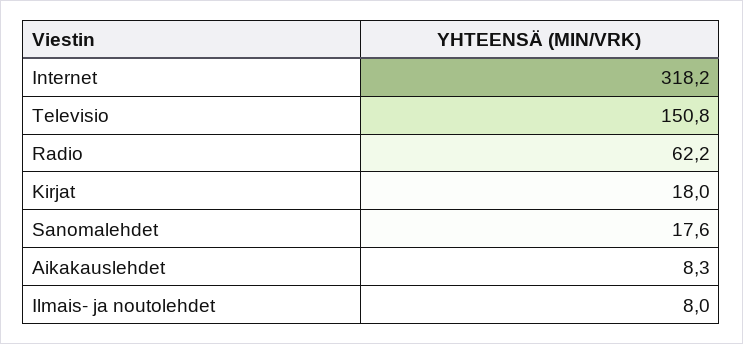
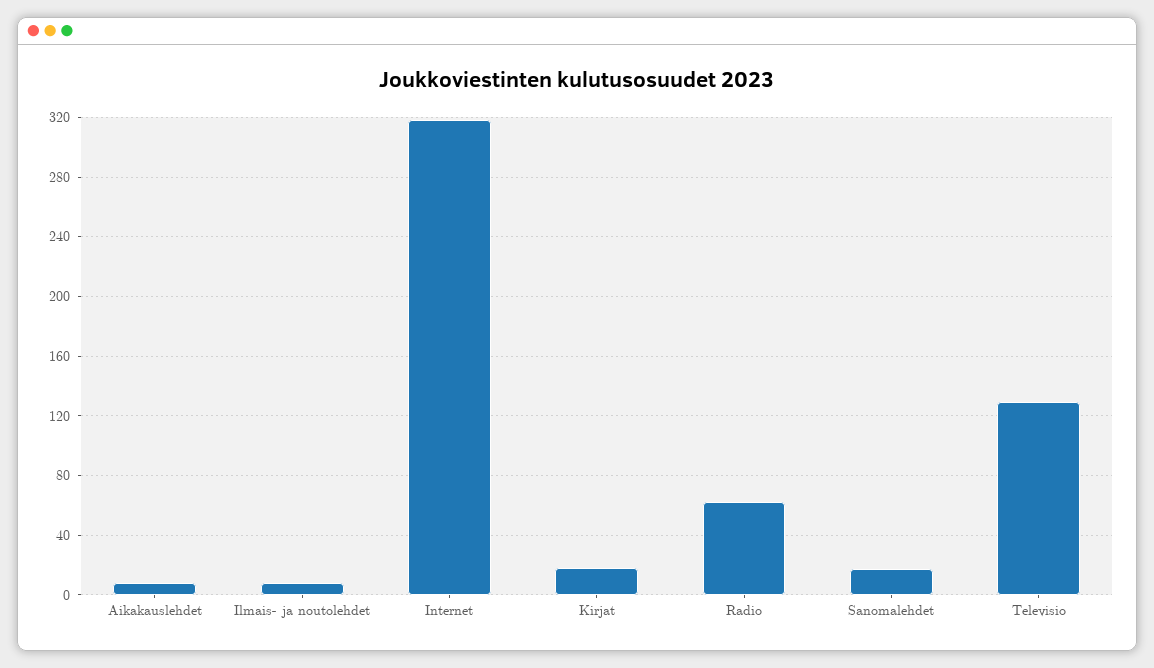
Televisio: 150.8 -> 130

